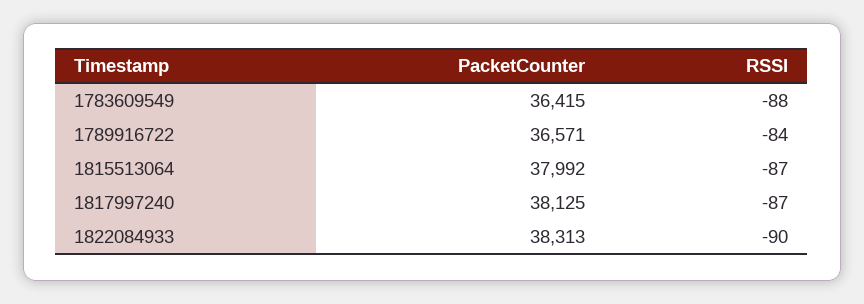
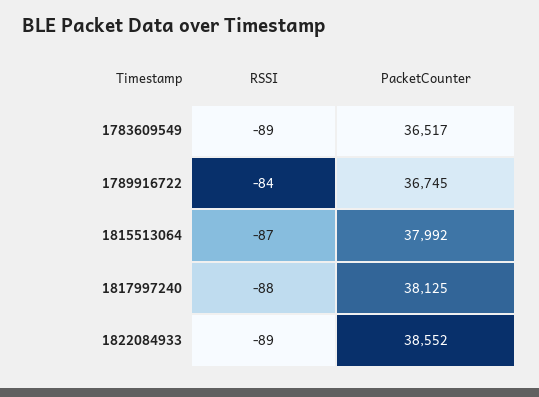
PacketCounter, 1783609549: 36415 -> 36517
RSSI, 1783609549: -88 -> -89
PacketCounter, 1789916722: 36571 -> 36745
RSSI, 1817997240: -87 -> -88
PacketCounter, 1822084933: 38313 -> 38552
RSSI, 1822084933: -90 -> -89

